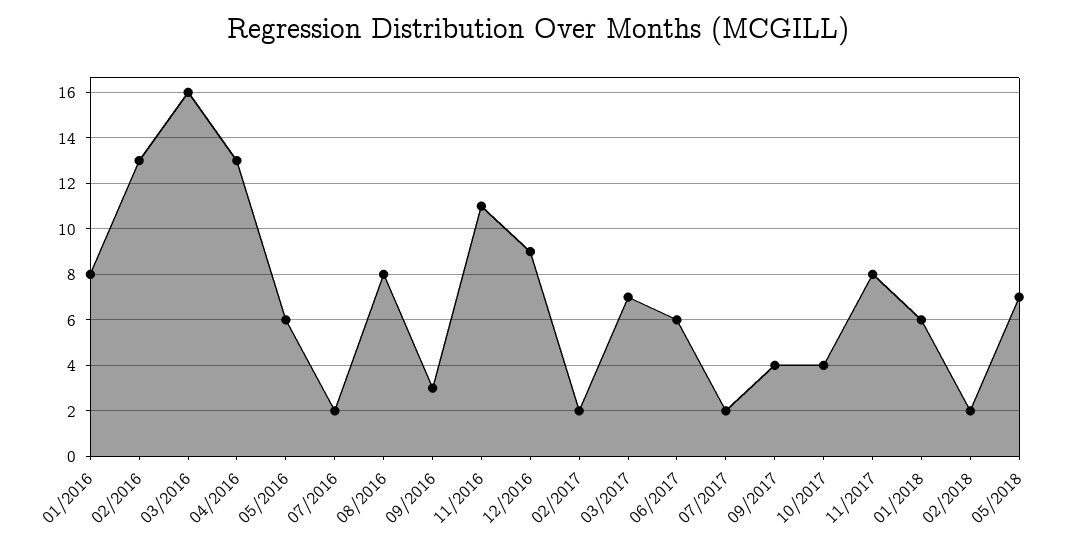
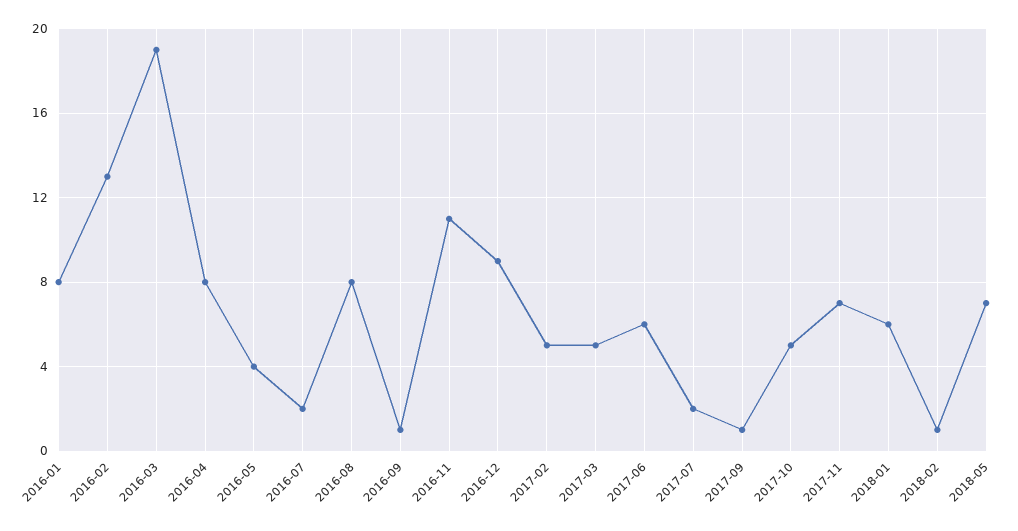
03/2016: 16 -> 19
04/2016: 13 -> 8
05/2016: 6 -> 4
09/2016: 3 -> 1
02/2017: 2 -> 5
03/2017: 7 -> 5
09/2017: 4 -> 1
10/2017: 4 -> 5
11/2017: 8 -> 7
02/2018: 2 -> 1

